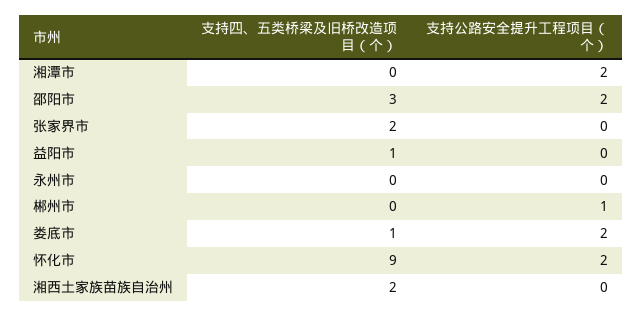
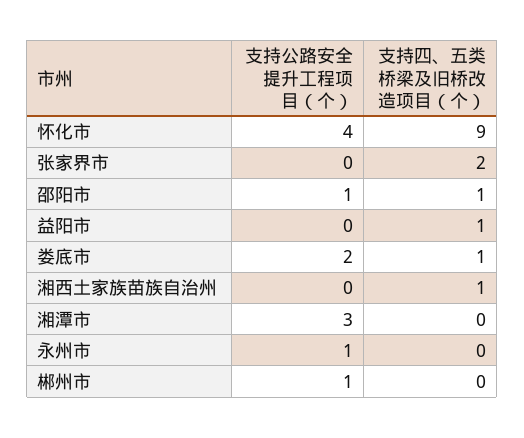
支持公路安全提升工程项目（个）, 湘潭市: 2 -> 3
支持四、五类桥梁及旧桥改造项目（个）, 邵阳市: 3 -> 1
支持公路安全提升工程项目（个）, 邵阳市: 2 -> 1
支持公路安全提升工程项目（个）, 永州市: 0 -> 1
支持公路安全提升工程项目（个）, 怀化市: 2 -> 4
支持四、五类桥梁及旧桥改造项目（个）, 湘西土家族苗族自治州: 2 -> 1

